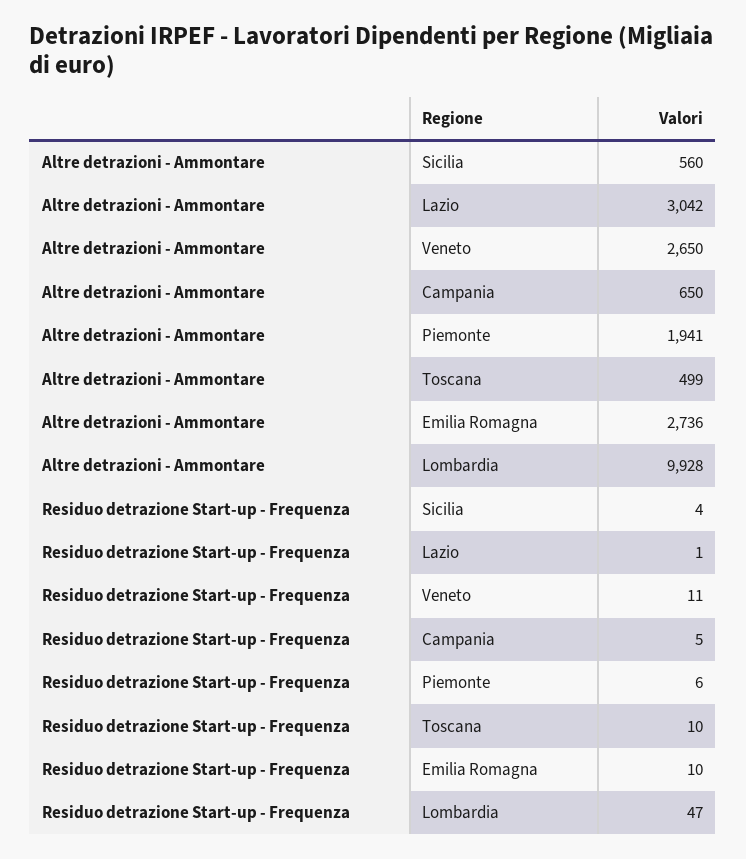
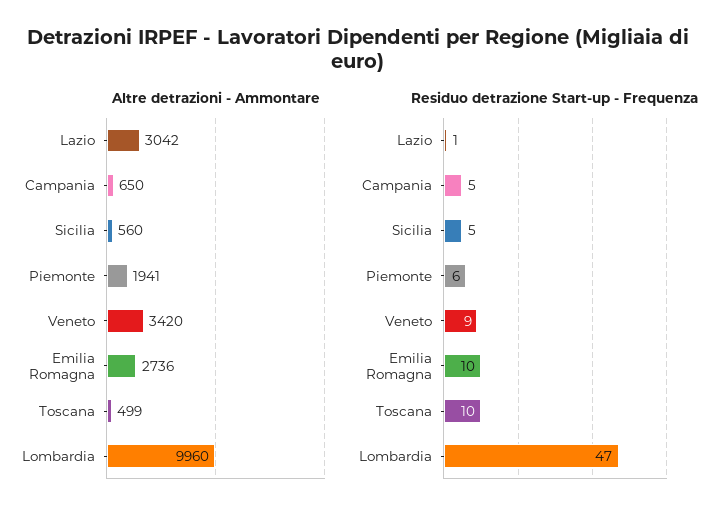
Altre detrazioni - Ammontare, Veneto: 2650 -> 3420
Altre detrazioni - Ammontare, Lombardia: 9928 -> 9960
Residuo detrazione Start-up - Frequenza, Sicilia: 4 -> 5
Residuo detrazione Start-up - Frequenza, Veneto: 11 -> 9

